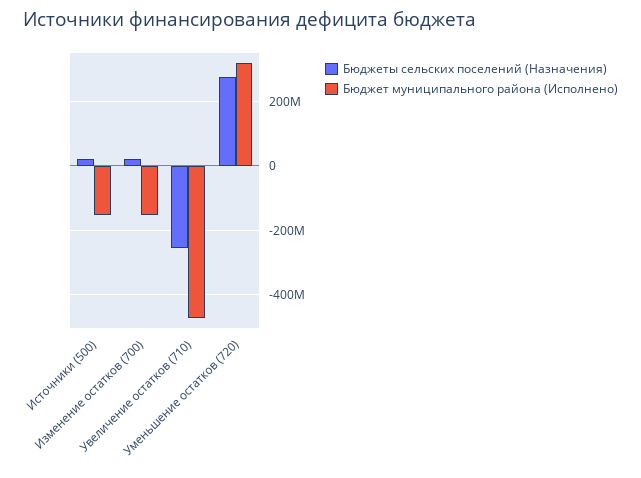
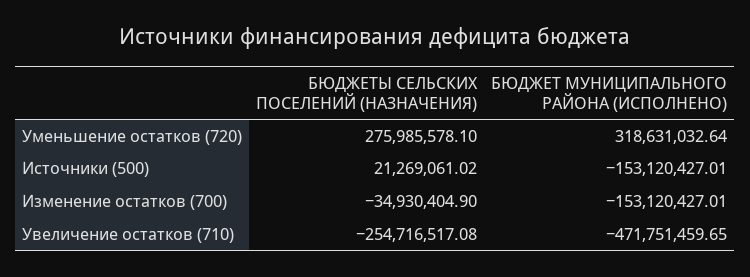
Бюджеты сельских поселений (Назначения), Изменение остатков (700): 20000000 -> -34930404.9

